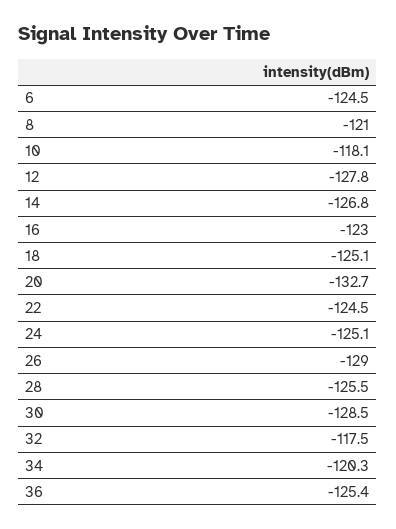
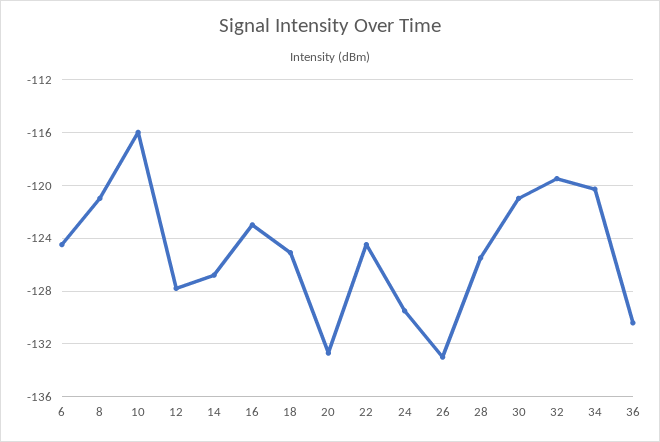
10: -118.1 -> -116
24: -125.1 -> -129.5
26: -129 -> -133
30: -128.5 -> -121
32: -117.5 -> -119.5
36: -125.4 -> -130.5

